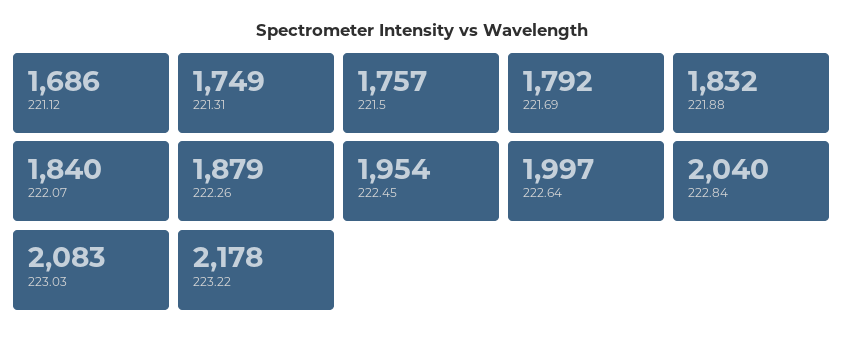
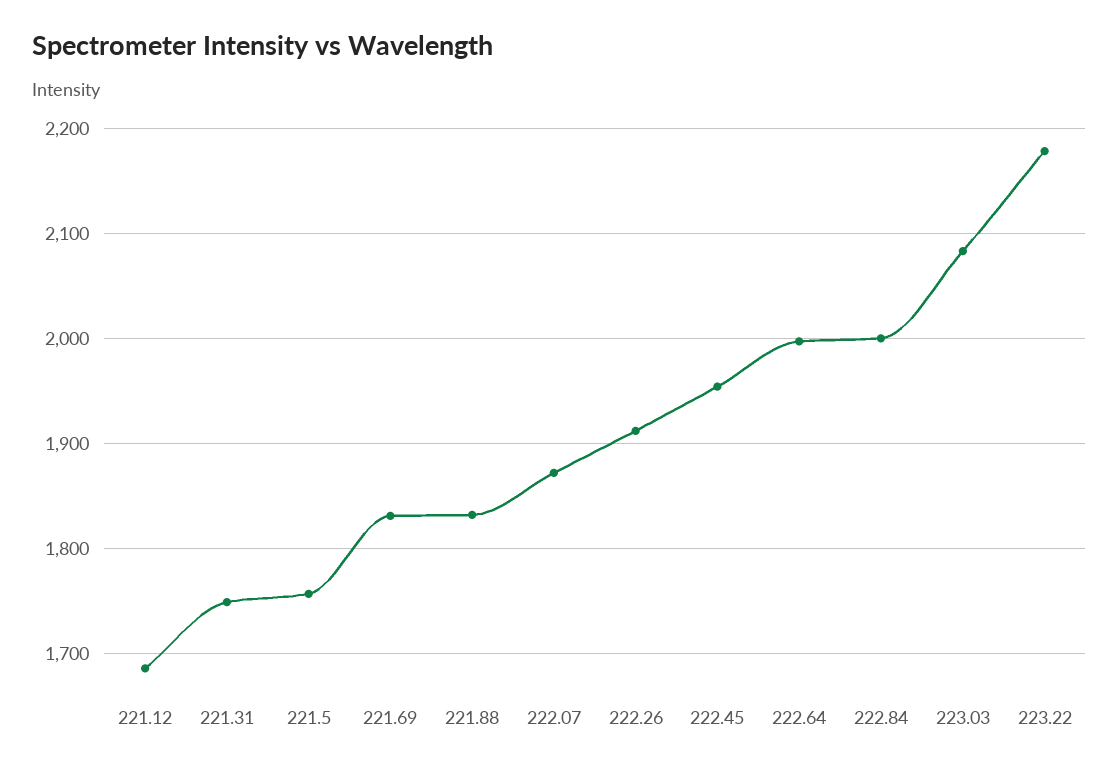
221.69: 1792 -> 1830
222.07: 1840 -> 1870
222.26: 1879 -> 1910
222.84: 2040 -> 2000

